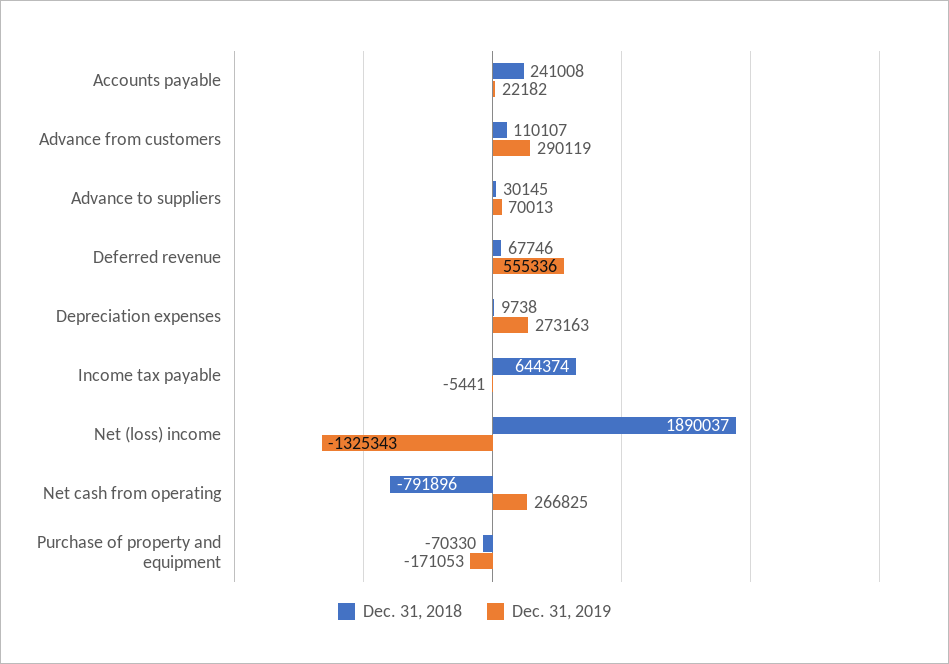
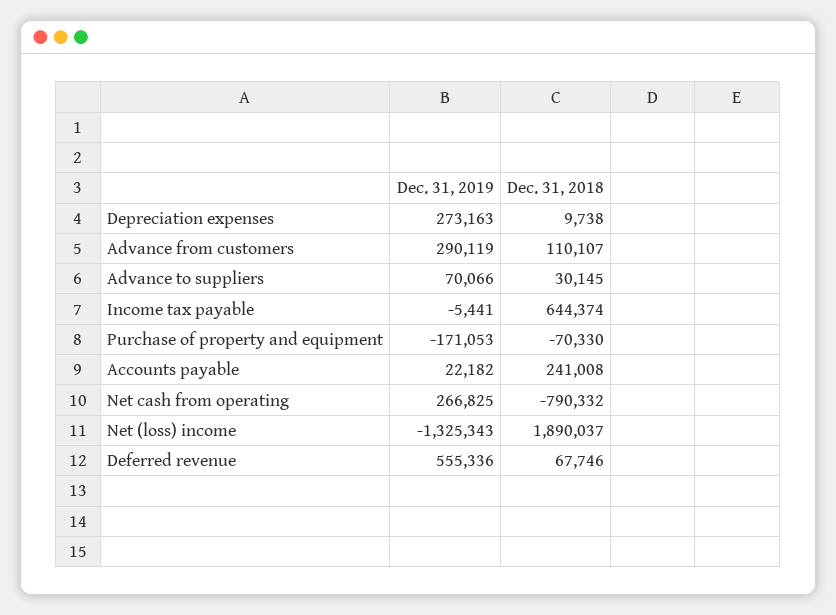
Dec. 31, 2019, Advance to suppliers: 70013 -> 70066
Dec. 31, 2018, Net cash from operating: -791896 -> -790332

